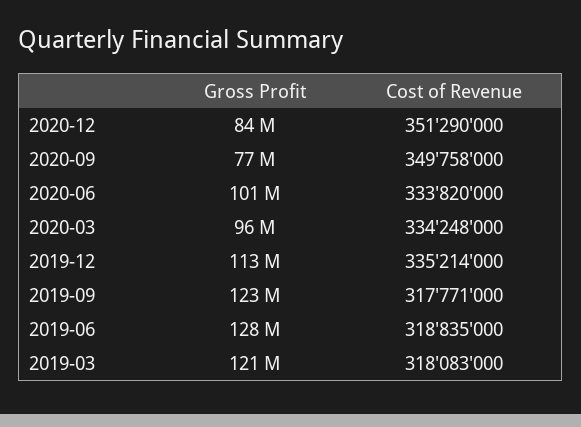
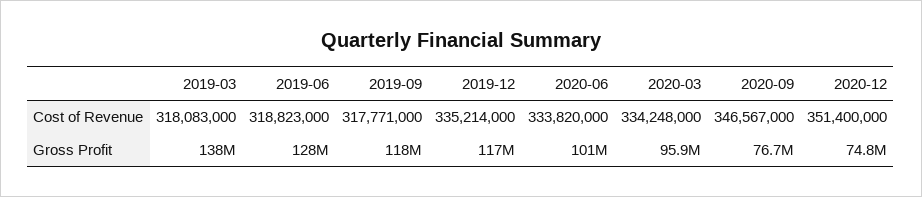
Gross Profit, 2020-12: 84000000 -> 74800000
Cost of Revenue, 2020-12: 351290000 -> 351400000
Cost of Revenue, 2020-09: 349758000 -> 346567000
Gross Profit, 2019-12: 113000000 -> 117000000
Gross Profit, 2019-09: 123000000 -> 118000000
Cost of Revenue, 2019-06: 318835000 -> 318823000
Gross Profit, 2019-03: 121000000 -> 138000000

